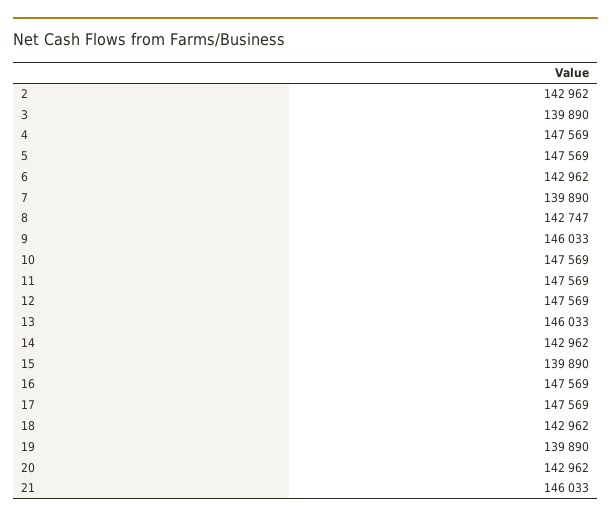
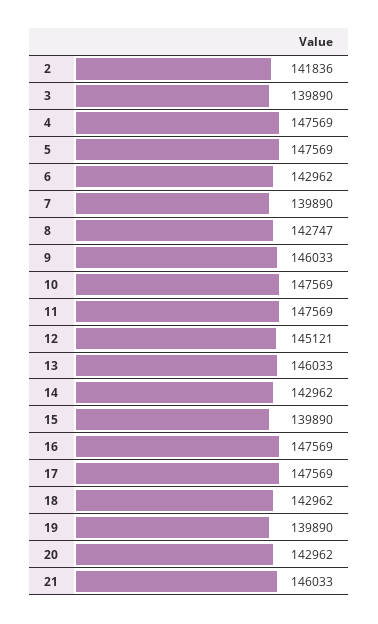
2: 142962 -> 141836
12: 147569 -> 145121

